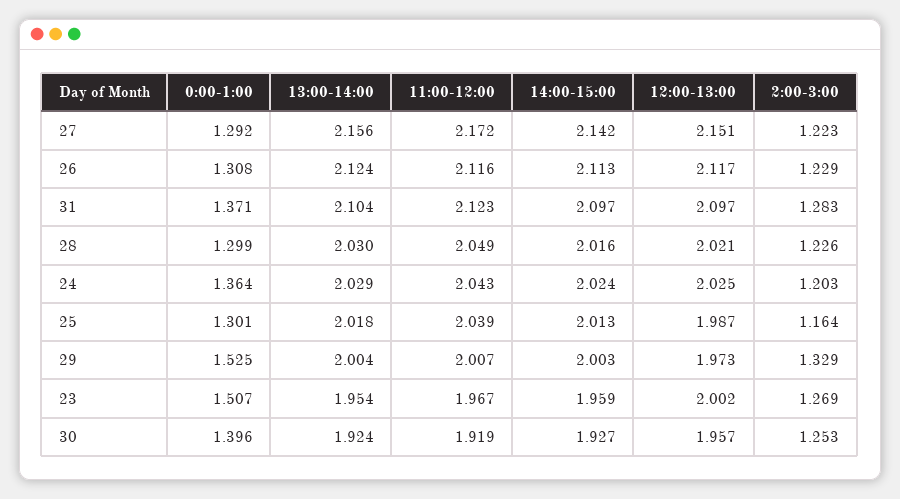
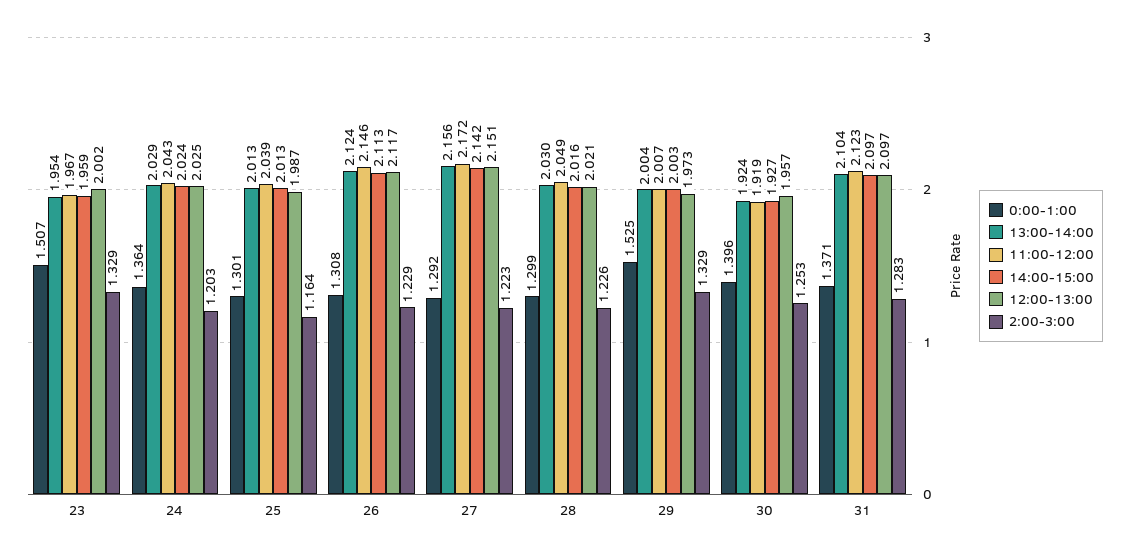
11:00-12:00, 26: 2.116 -> 2.146
13:00-14:00, 25: 2.018 -> 2.013
2:00-3:00, 23: 1.269 -> 1.329

